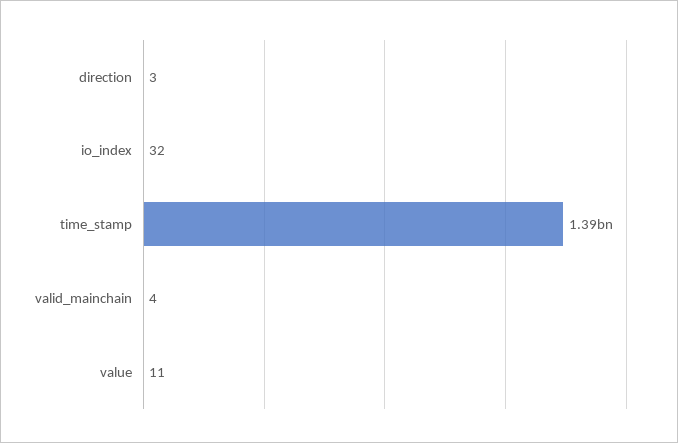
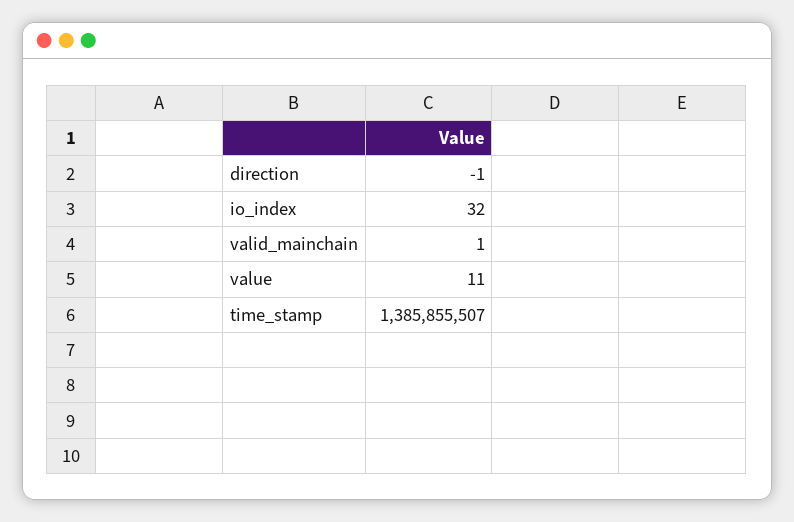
direction: 3 -> -1
valid_mainchain: 4 -> 1

